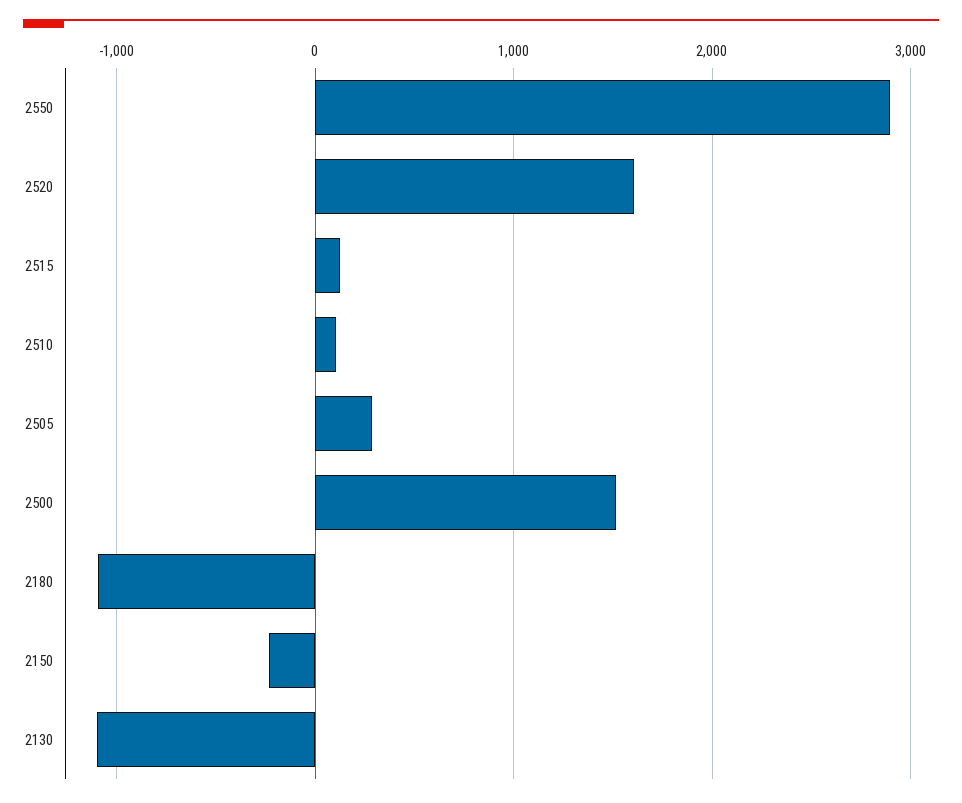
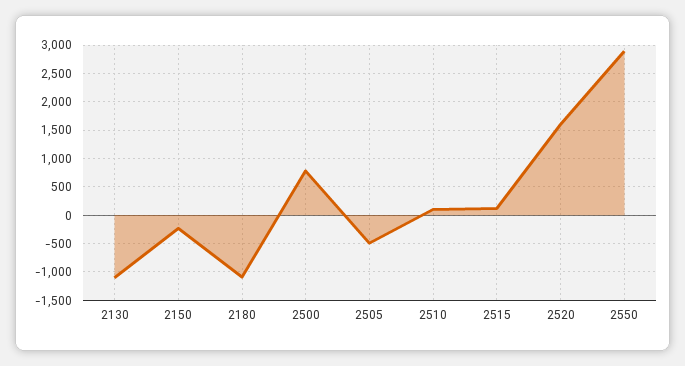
2505: 300 -> -500
2500: 1500 -> 750

